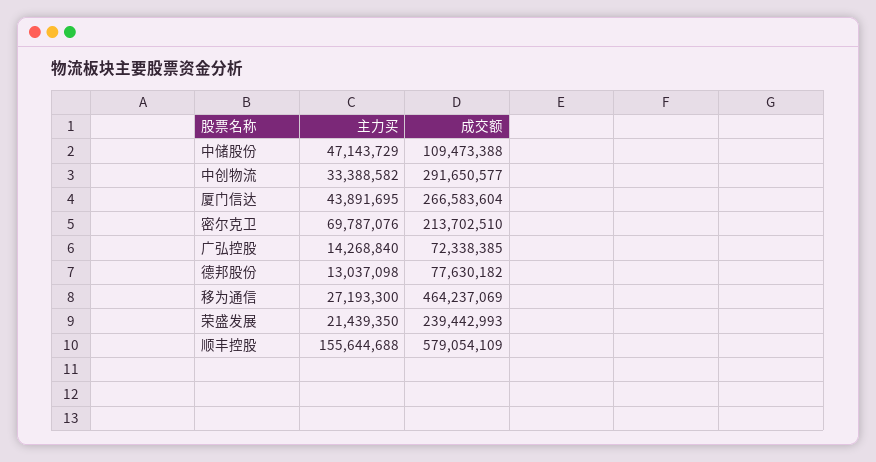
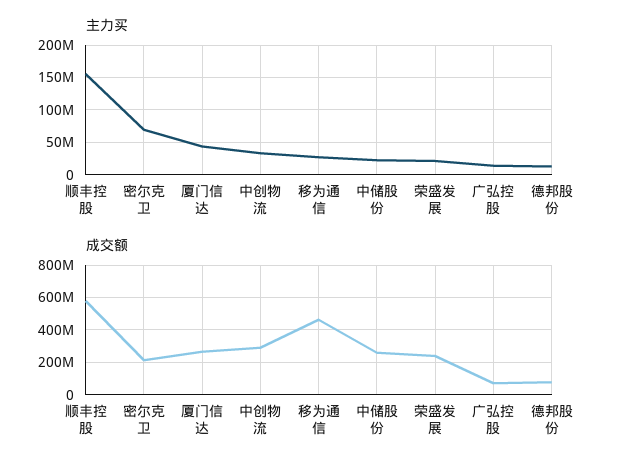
主力买, 中储股份: 47143729 -> 20000000
成交额, 中储股份: 109473388 -> 250000000

